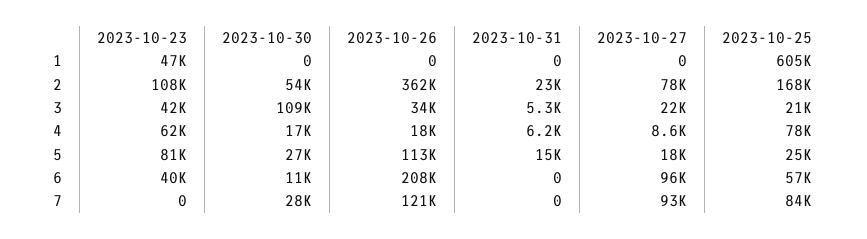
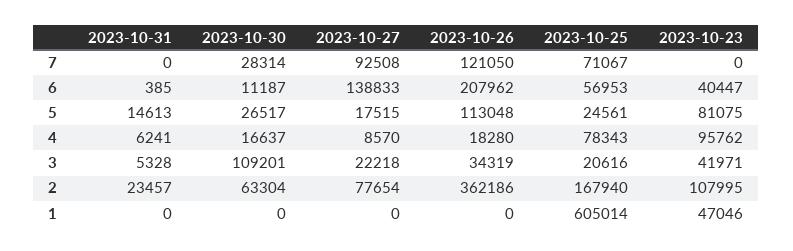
2023-10-30, 2: 54000 -> 63304
2023-10-23, 4: 62000 -> 95762
2023-10-31, 6: 0 -> 385
2023-10-27, 6: 96000 -> 138833
2023-10-25, 7: 84000 -> 71067

